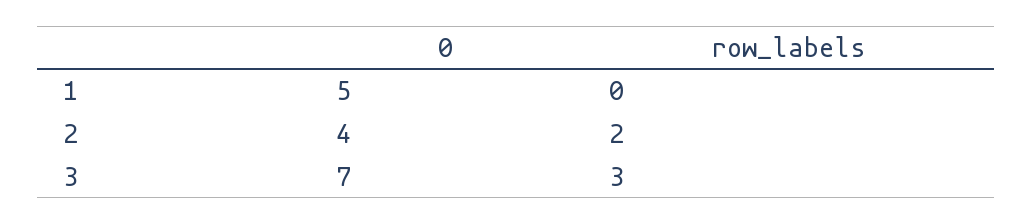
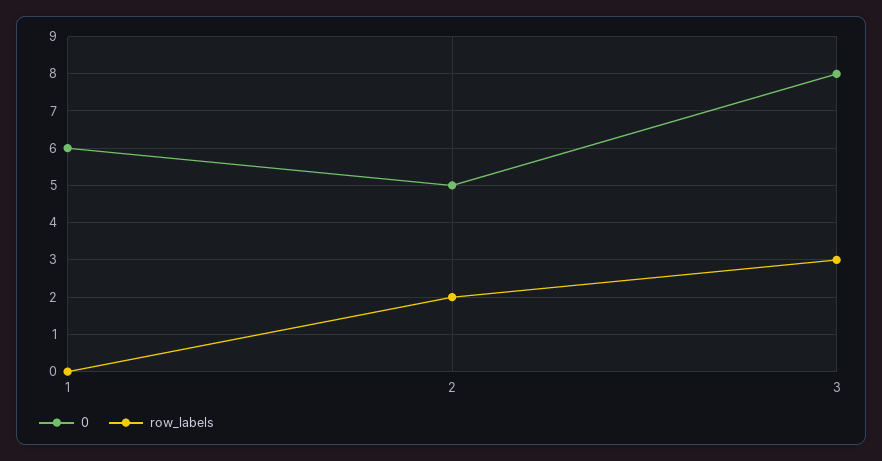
0, 1: 5 -> 6
0, 2: 4 -> 5
0, 3: 7 -> 8

